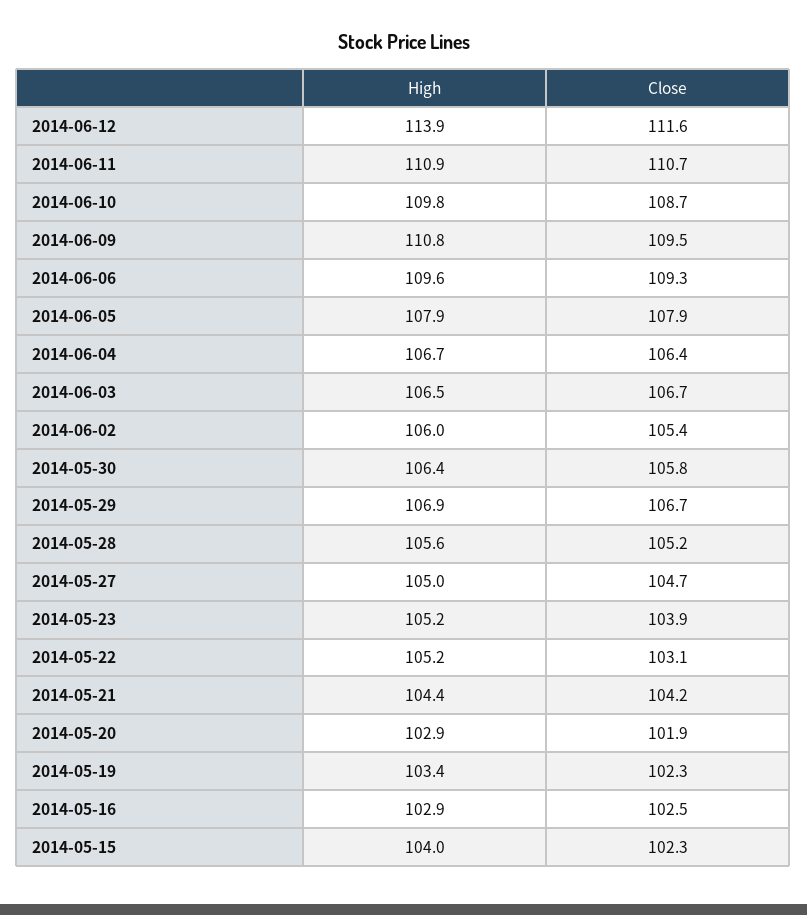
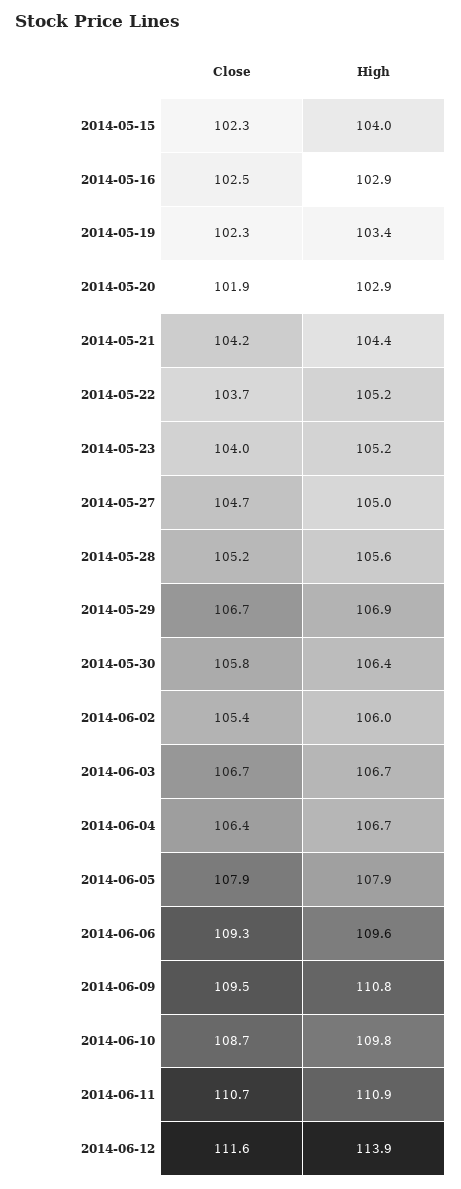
High, 2014-06-03: 106.5 -> 106.7
Close, 2014-05-23: 103.9 -> 104
Close, 2014-05-22: 103.1 -> 103.7

